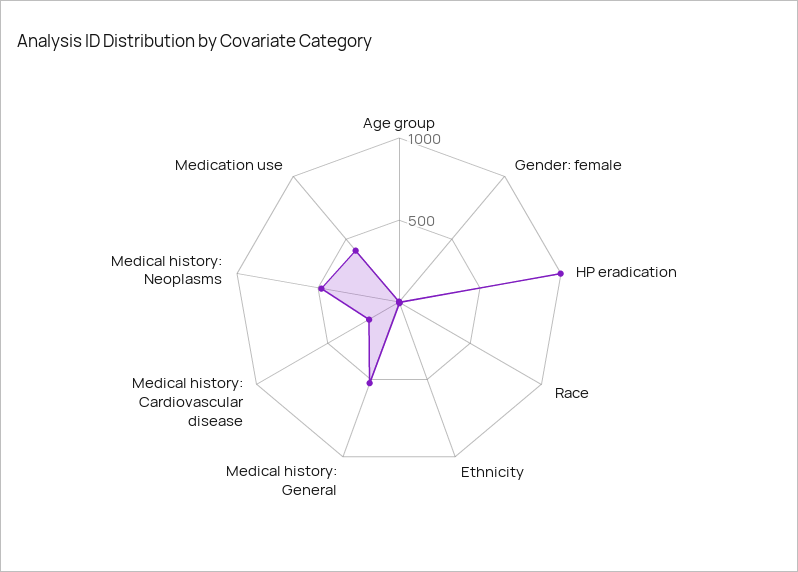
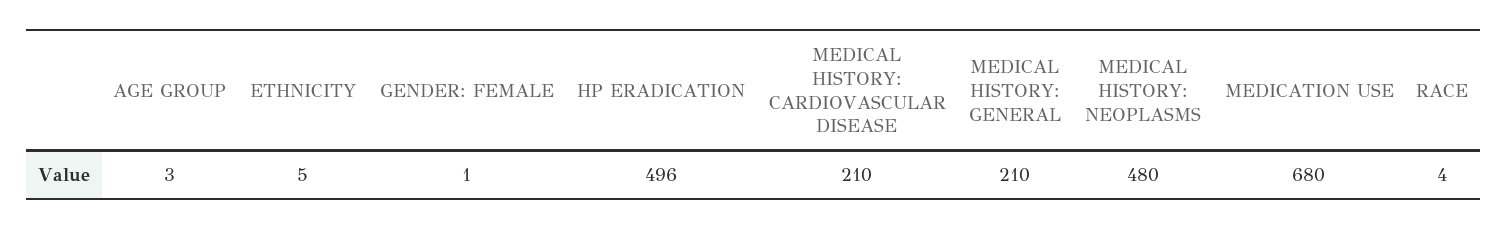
HP eradication: 1000 -> 496
Medical history: General: 500 -> 210
Medication use: 400 -> 680

